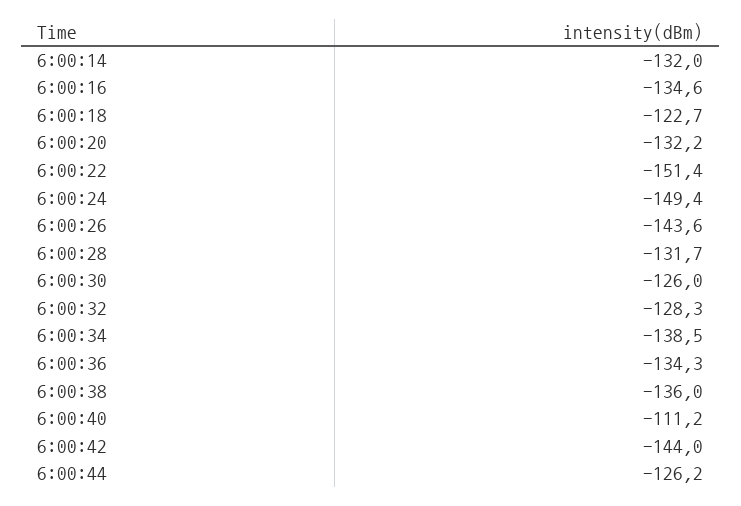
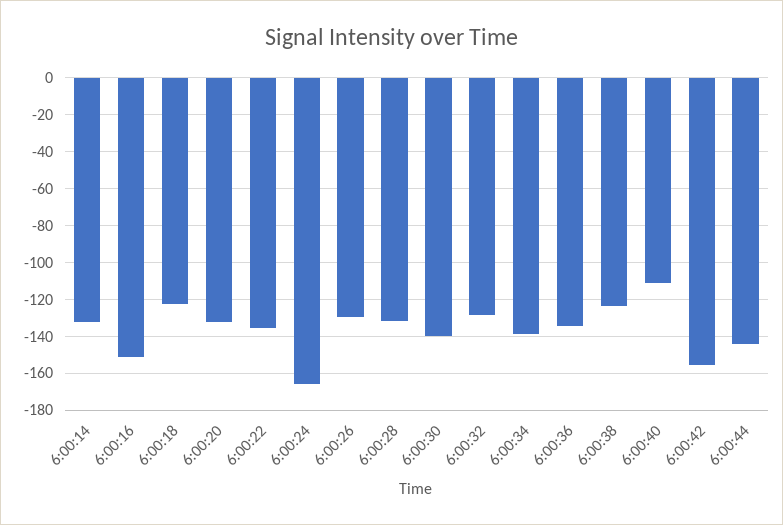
6:00:16: -134.6 -> -150
6:00:22: -151.4 -> -135
6:00:24: -149.4 -> -165
6:00:26: -143.6 -> -130
6:00:30: -126 -> -140
6:00:38: -136 -> -125
6:00:42: -144 -> -155
6:00:44: -126.2 -> -145

